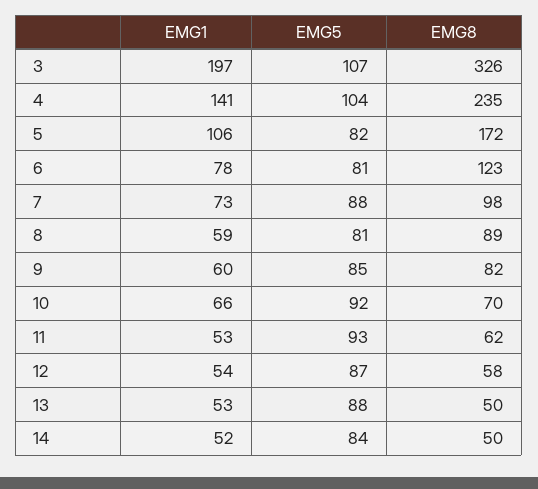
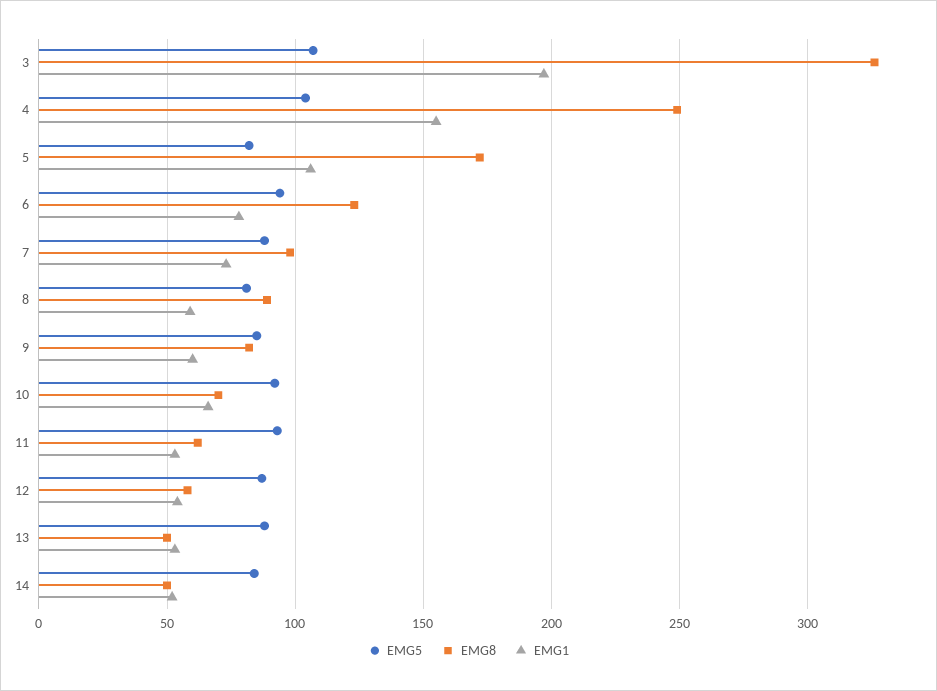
EMG1, 4: 141 -> 155
EMG8, 4: 235 -> 250
EMG5, 6: 81 -> 95

